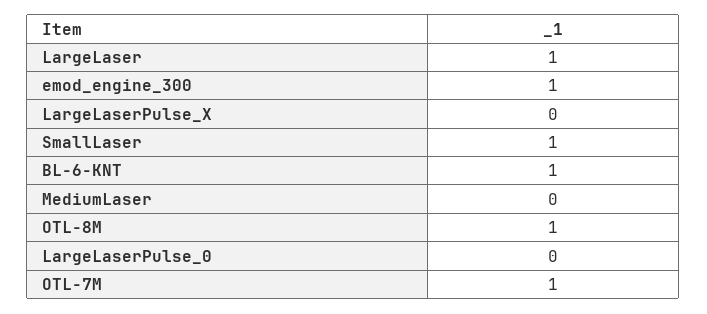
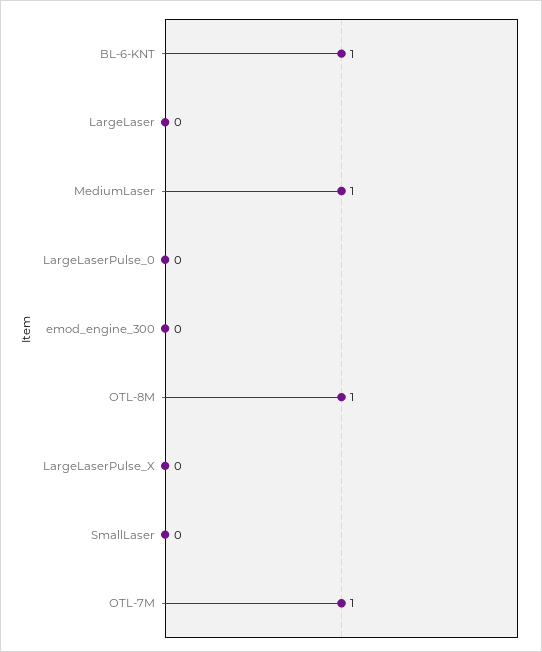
LargeLaser: 1 -> 0
emod_engine_300: 1 -> 0
SmallLaser: 1 -> 0
MediumLaser: 0 -> 1

